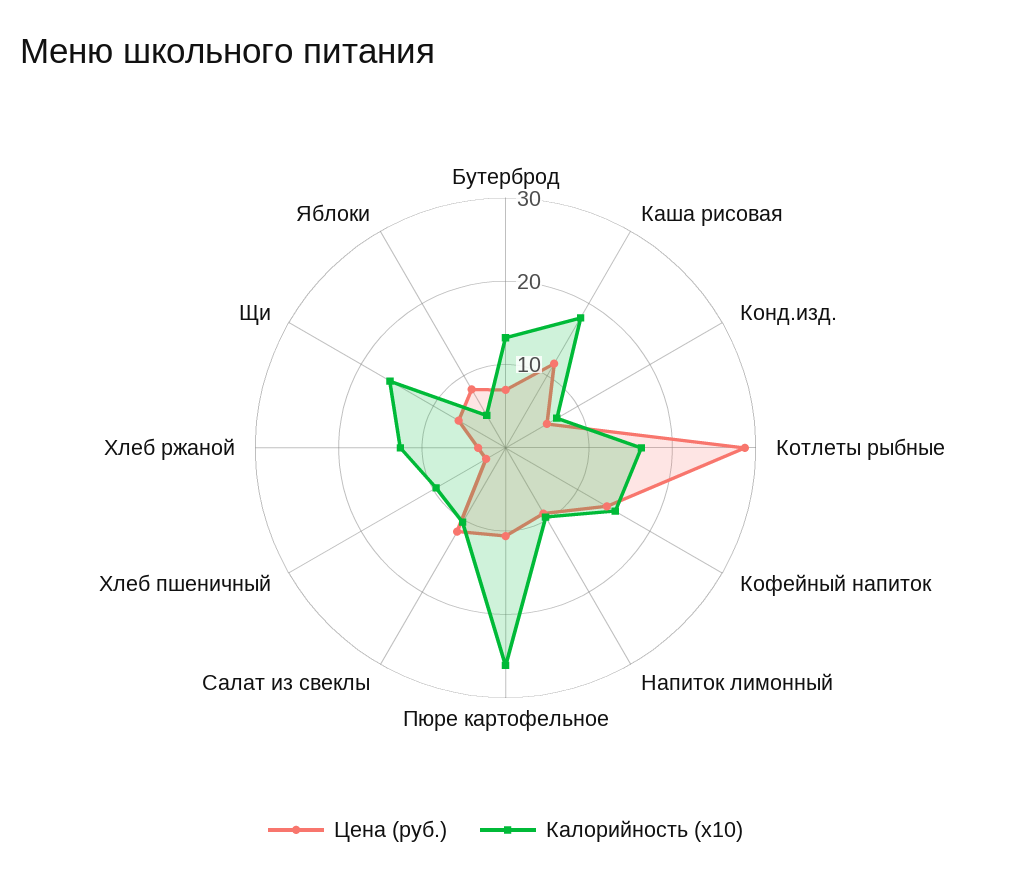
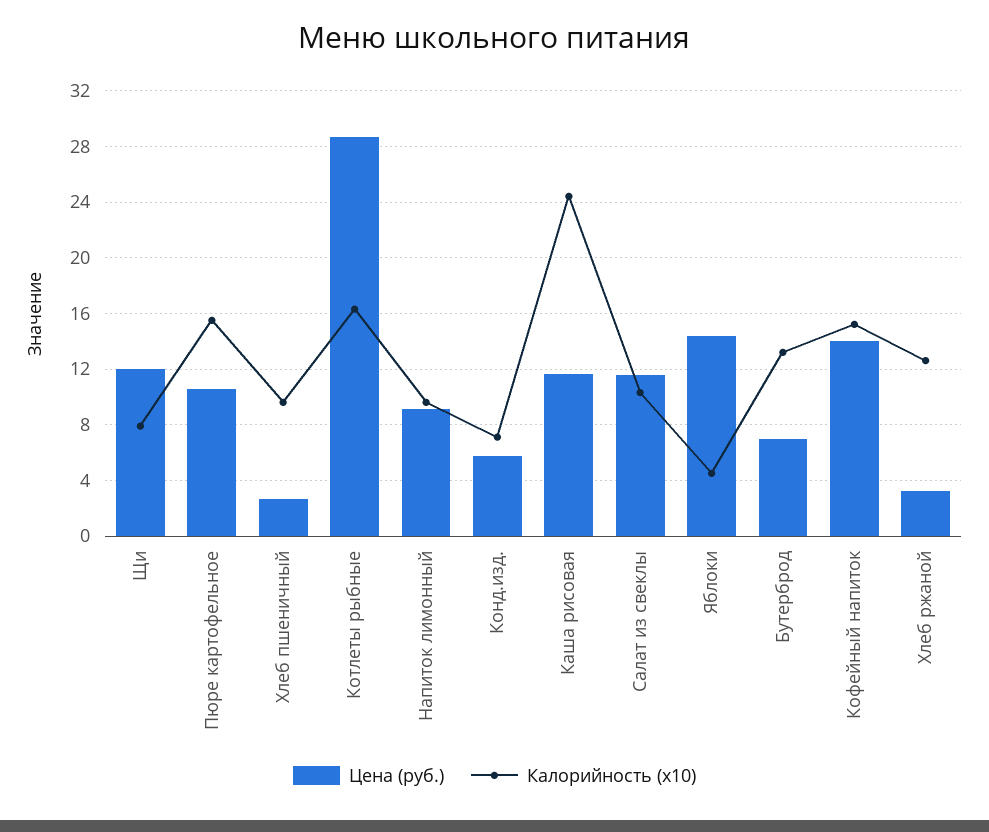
Калорийность (x10), Каша рисовая: 18 -> 24.5
Калорийность (x10), Пюре картофельное: 26 -> 15.5
Цена (руб.), Щи: 6 -> 12
Калорийность (x10), Щи: 16 -> 8
Цена (руб.), Яблоки: 8 -> 14.5

